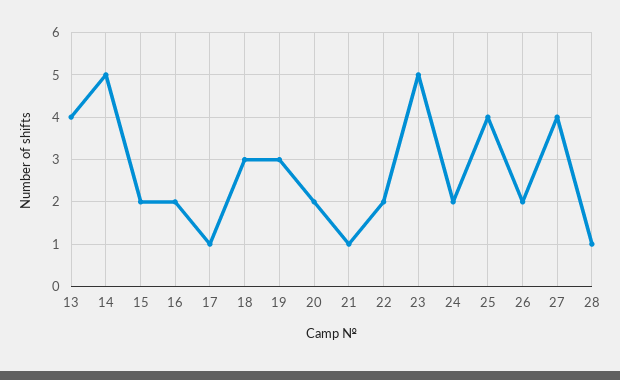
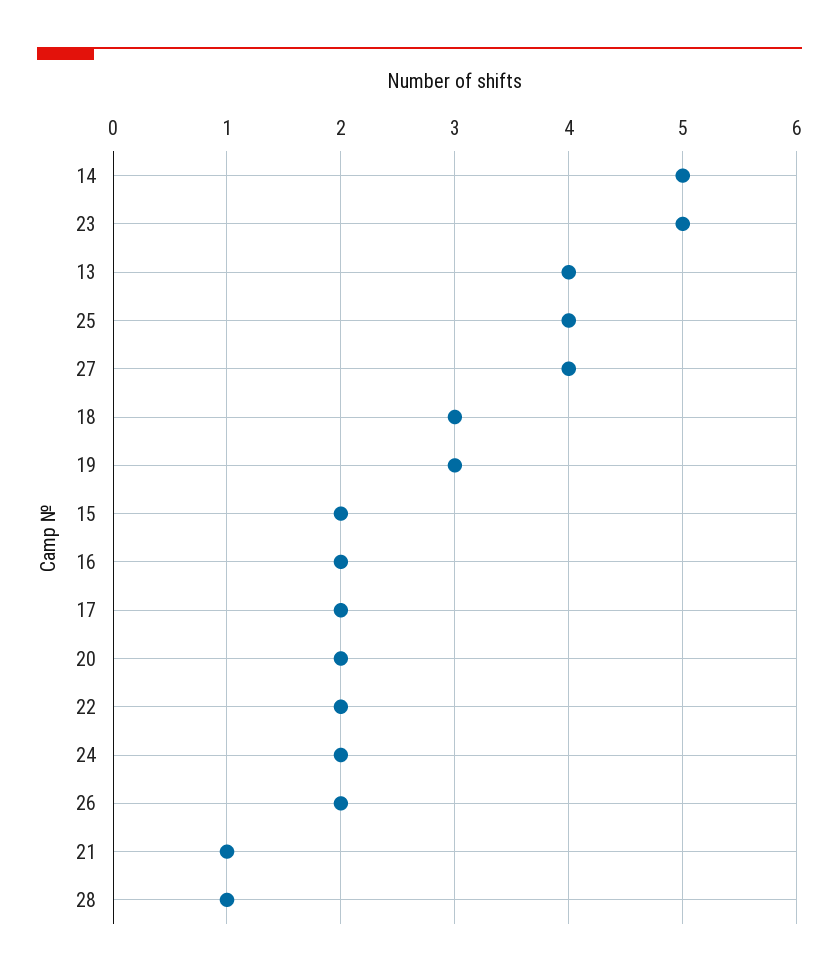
17: 1 -> 2

